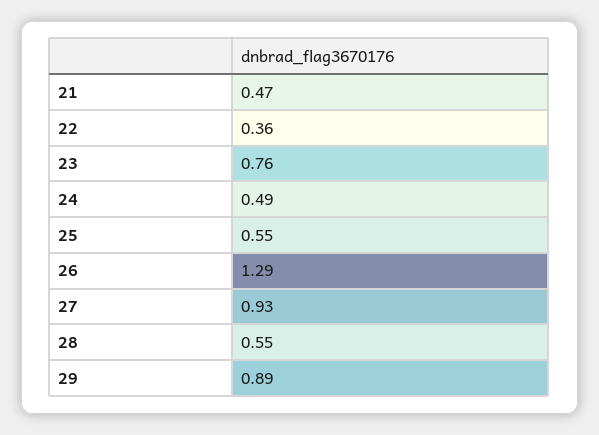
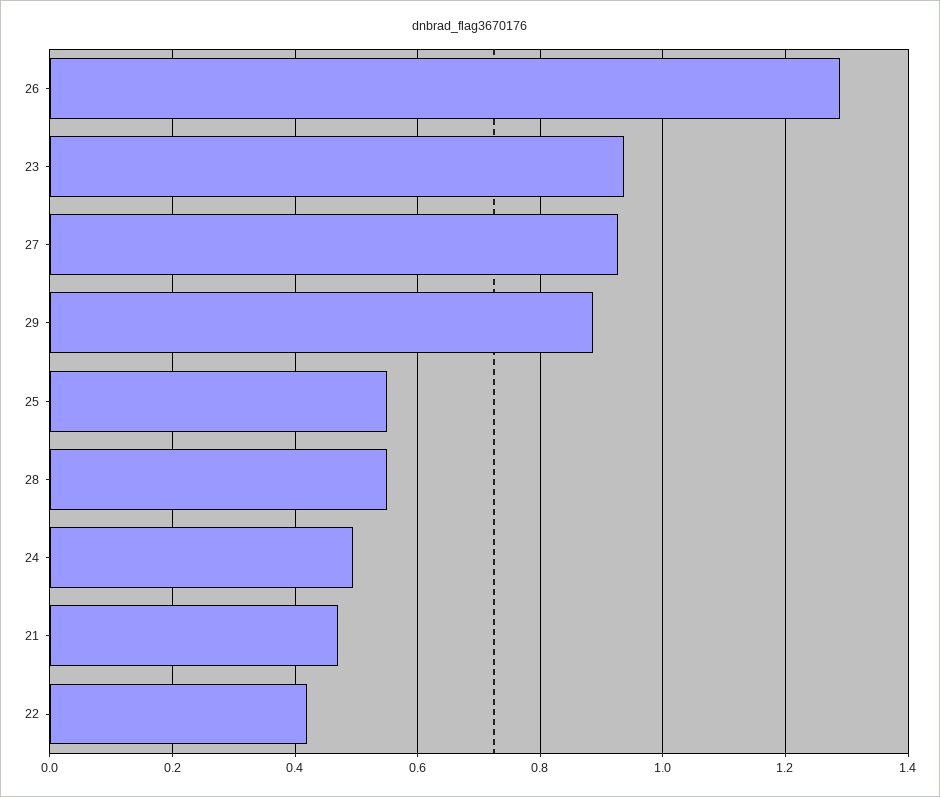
22: 0.36 -> 0.42
23: 0.76 -> 0.94

